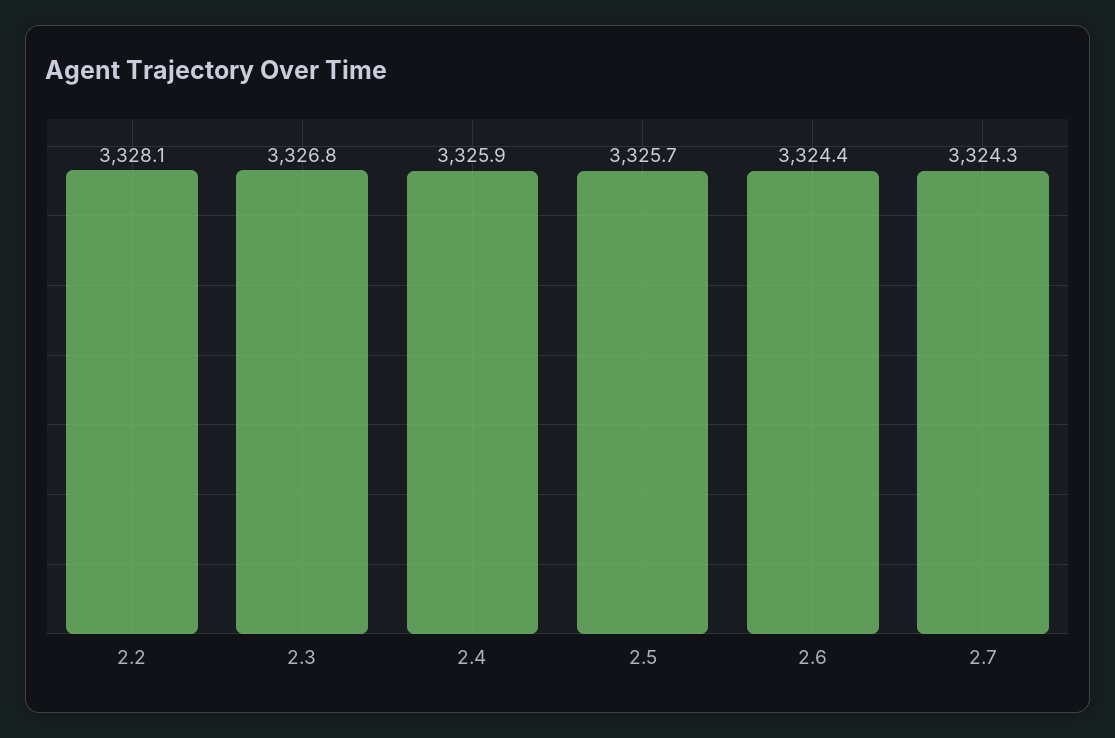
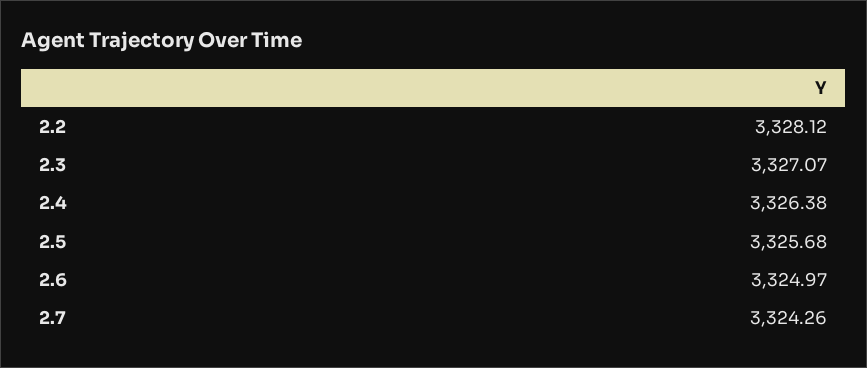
2.3: 3326.8 -> 3327.07
2.4: 3325.9 -> 3326.38
2.6: 3324.4 -> 3324.97

